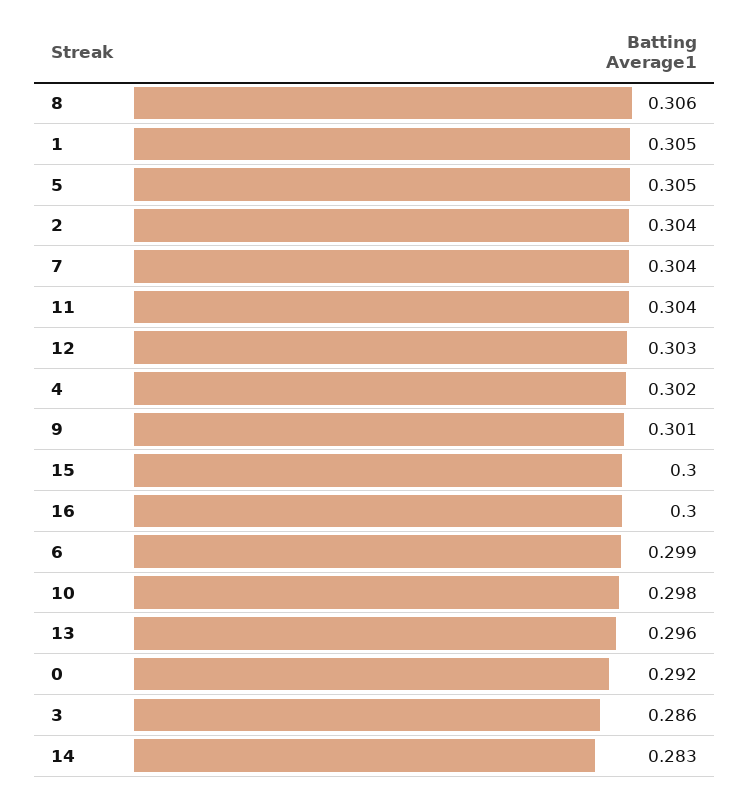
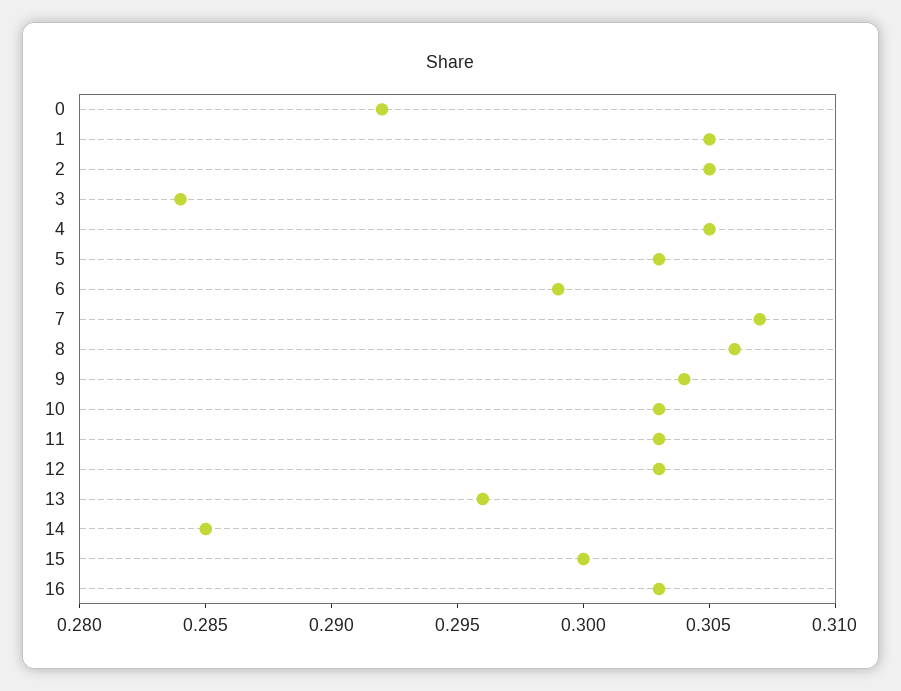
5: 0.305 -> 0.303
2: 0.304 -> 0.305
7: 0.304 -> 0.307
11: 0.304 -> 0.303
4: 0.302 -> 0.305
9: 0.301 -> 0.304
16: 0.3 -> 0.303
10: 0.298 -> 0.303
3: 0.286 -> 0.284
14: 0.283 -> 0.285

